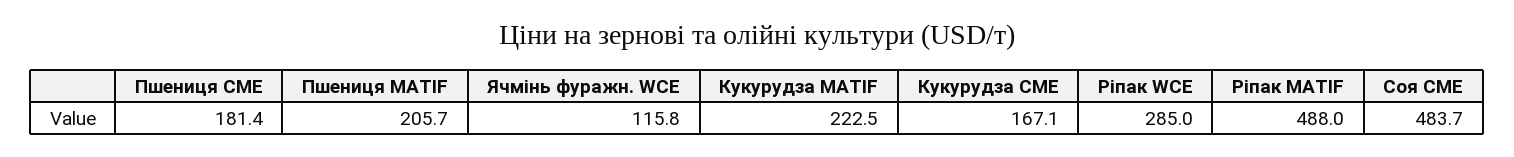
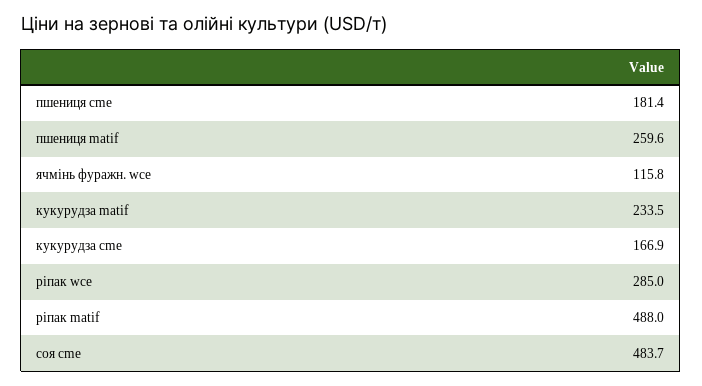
Пшениця MATIF: 205.7 -> 259.6
Кукурудза MATIF: 222.5 -> 233.5
Кукурудза CME: 167.1 -> 166.9

